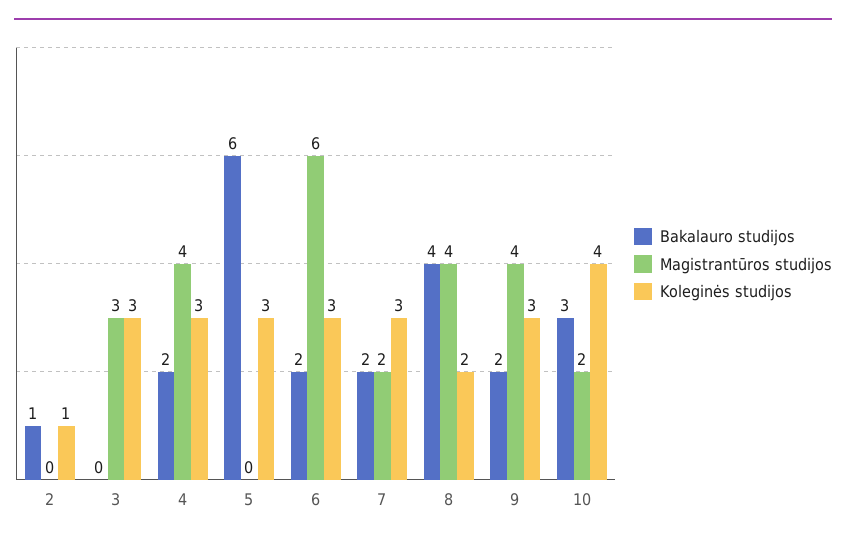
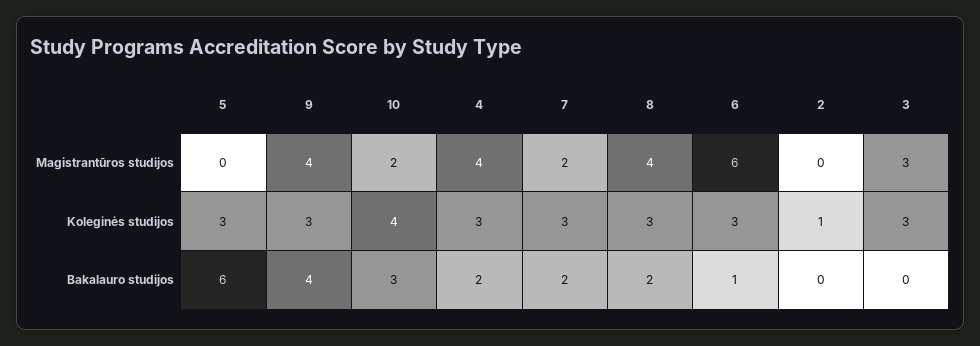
Bakalauro studijos, 2: 1 -> 0
Bakalauro studijos, 6: 2 -> 1
Bakalauro studijos, 8: 4 -> 2
Koleginės studijos, 8: 2 -> 3
Bakalauro studijos, 9: 2 -> 4

